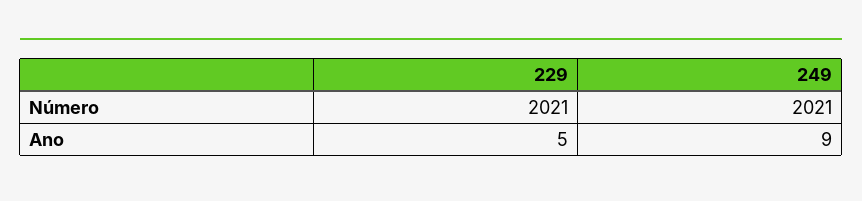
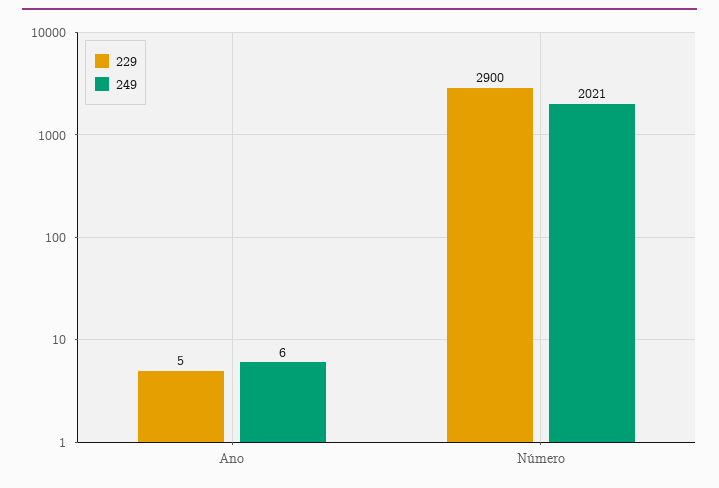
229, Número: 2021 -> 2900
249, Ano: 9 -> 6

